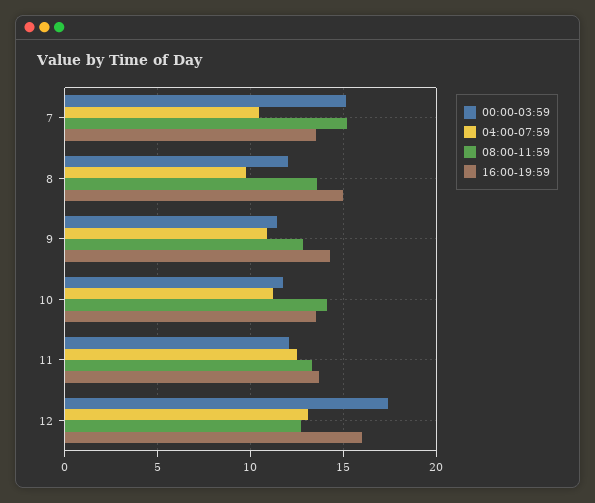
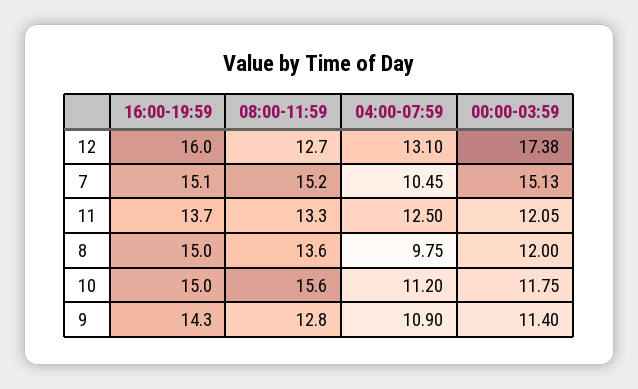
16:00-19:59, 7: 13.5 -> 15.1
08:00-11:59, 10: 14 -> 15.6
16:00-19:59, 10: 13.5 -> 15

